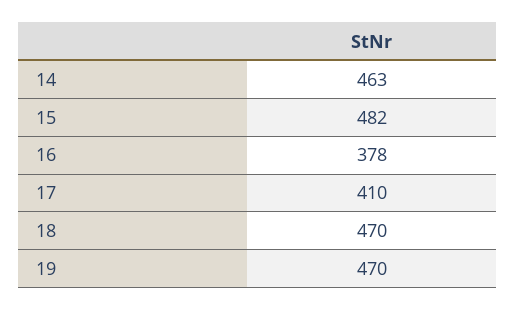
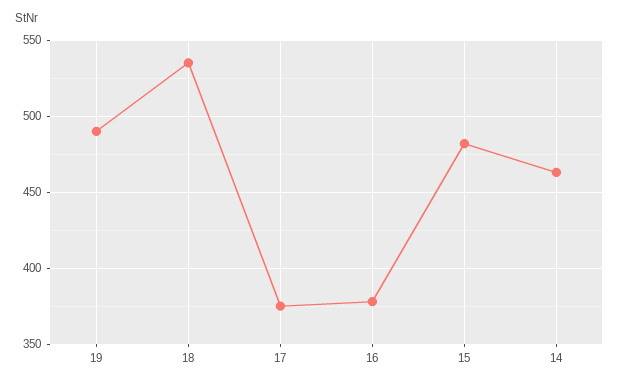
17: 410 -> 375
18: 470 -> 535
19: 470 -> 490

